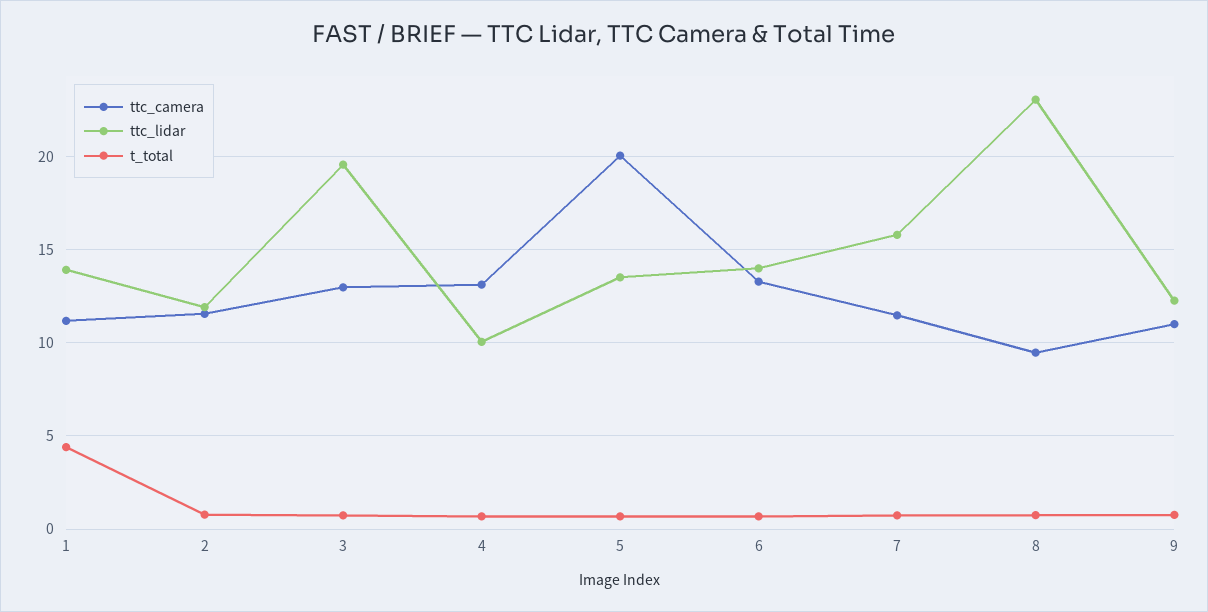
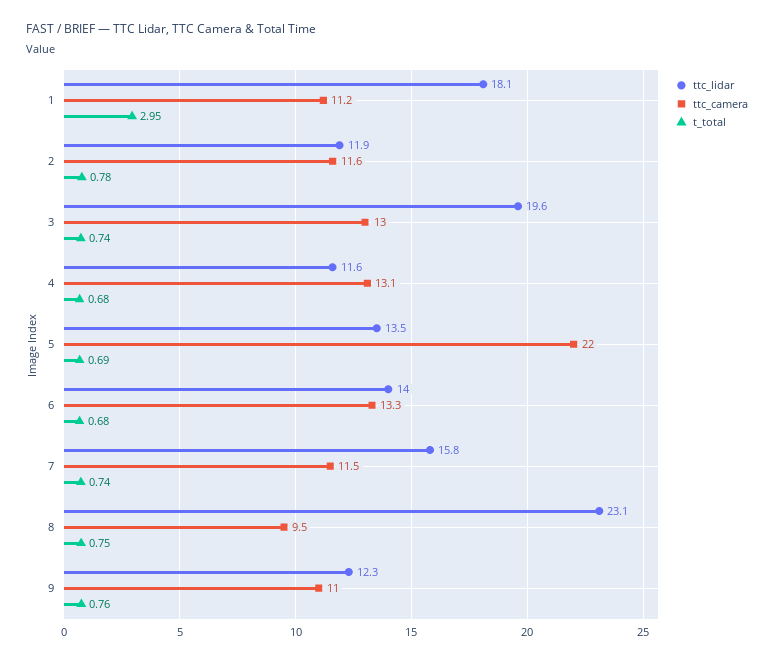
ttc_lidar, 1: 14 -> 18.1
t_total, 1: 4.5 -> 2.95
ttc_lidar, 4: 10 -> 11.6
ttc_camera, 5: 20 -> 22

